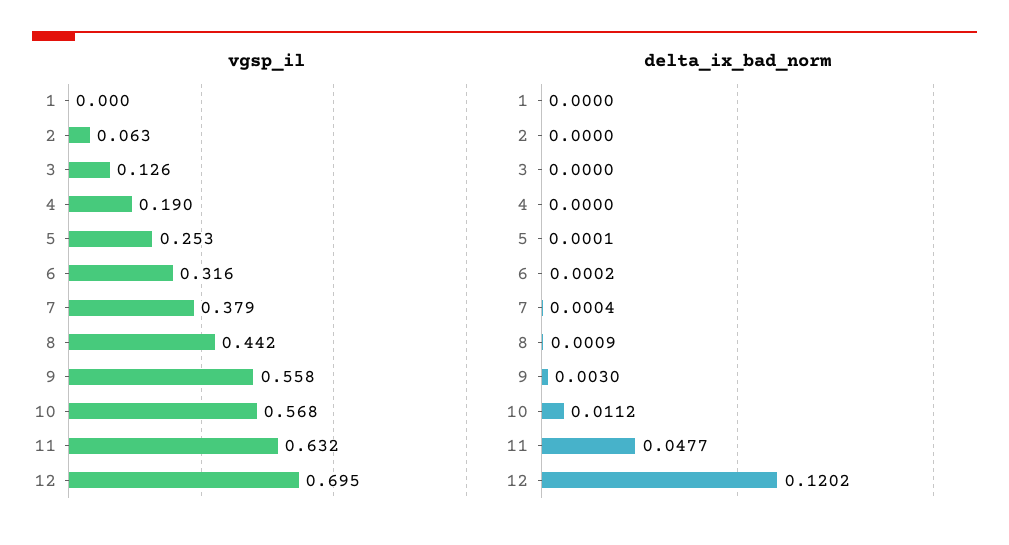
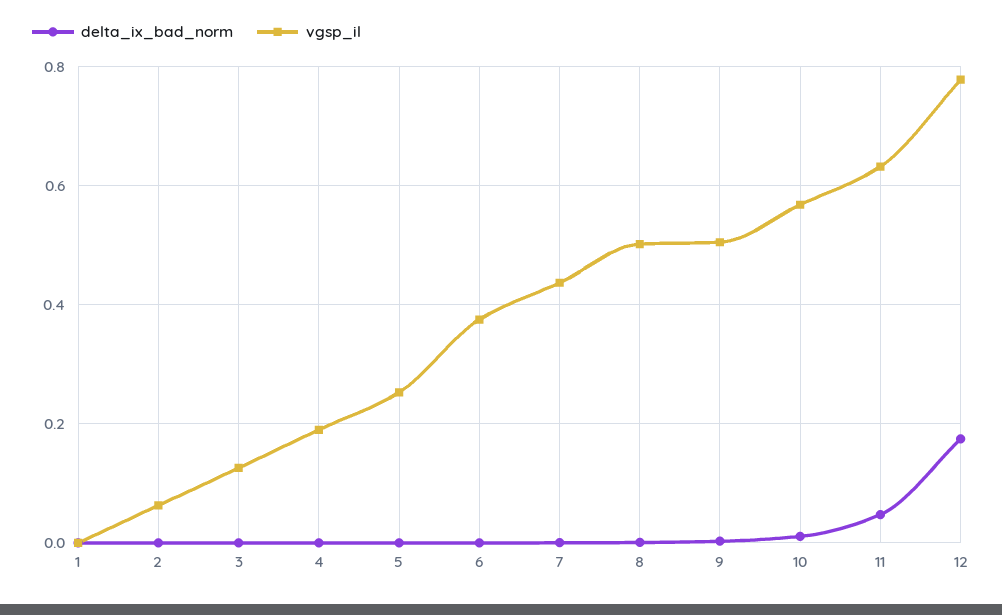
vgsp_il, 6: 0.316 -> 0.38
vgsp_il, 7: 0.379 -> 0.44
vgsp_il, 8: 0.442 -> 0.5
vgsp_il, 9: 0.558 -> 0.5
vgsp_il, 12: 0.695 -> 0.78
delta_ix_bad_norm, 12: 0.1202 -> 0.18

